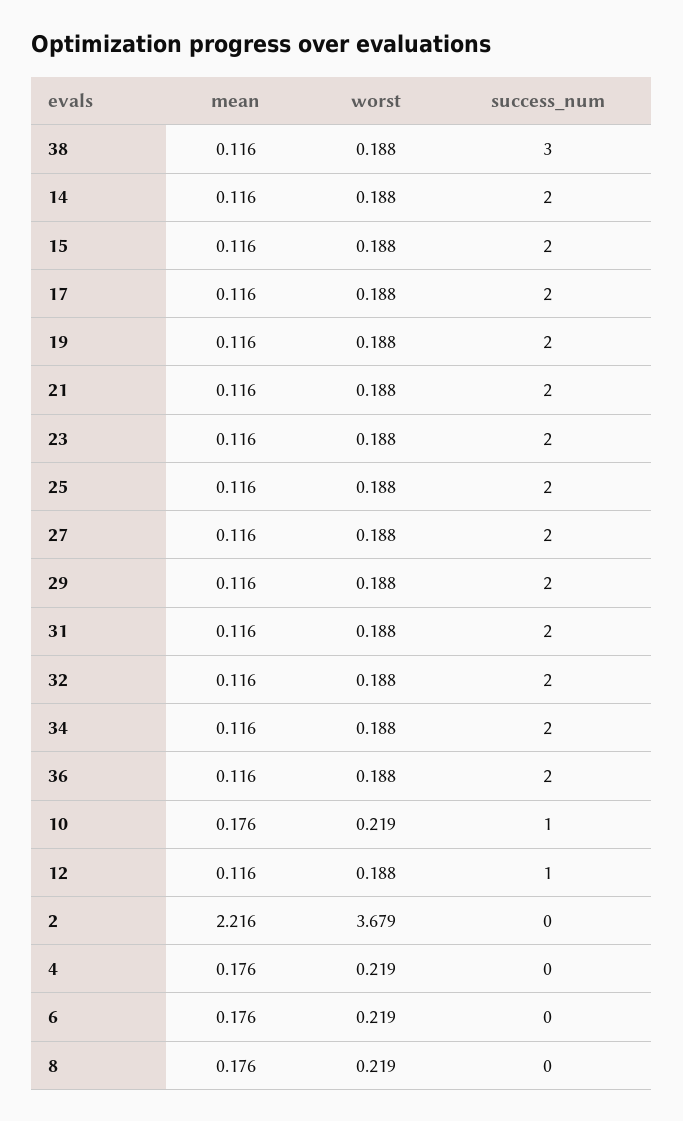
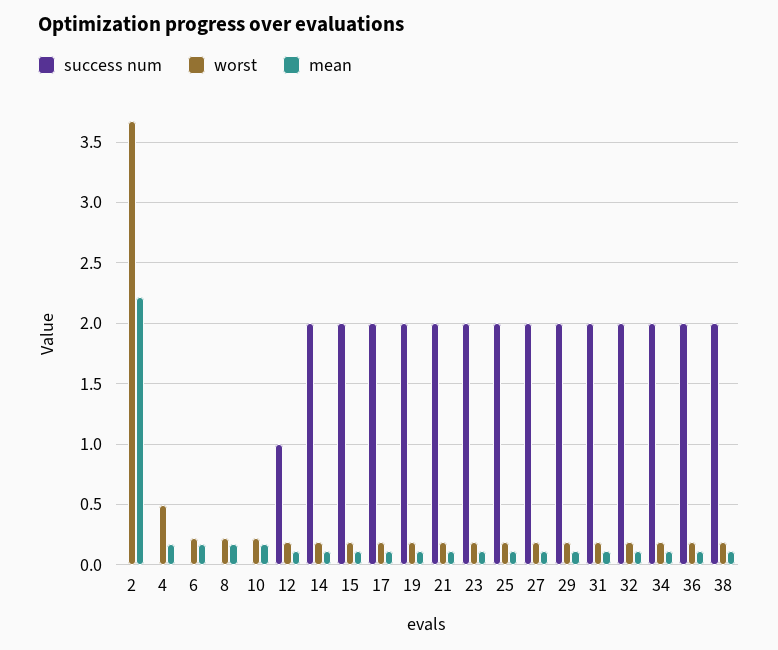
success_num, 38: 3 -> 2
success_num, 10: 1 -> 0
worst, 4: 0.219 -> 0.5

